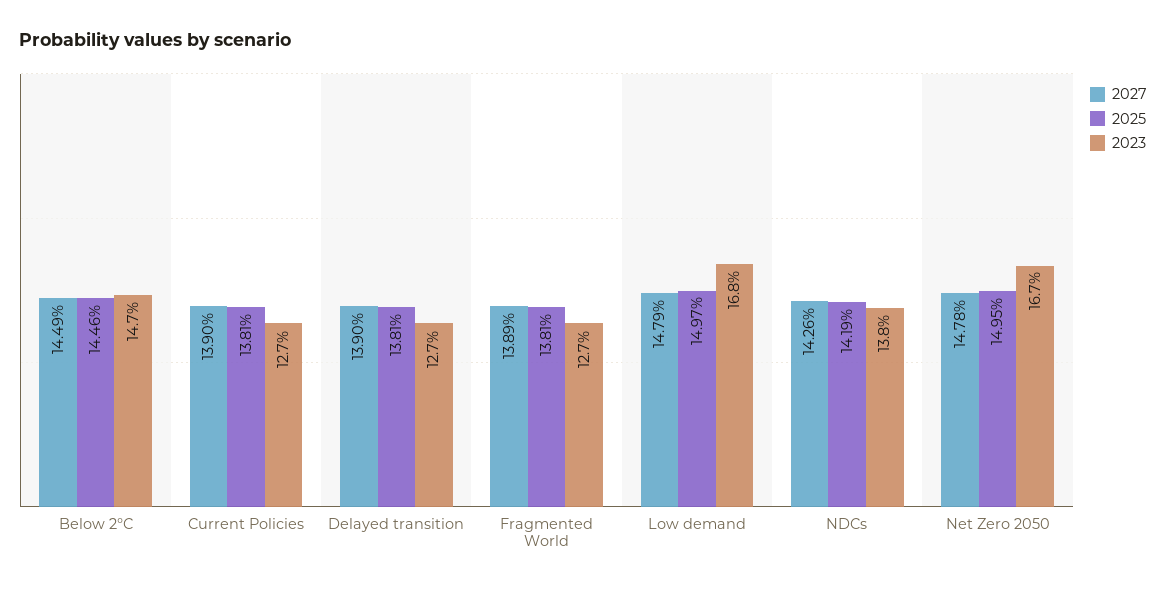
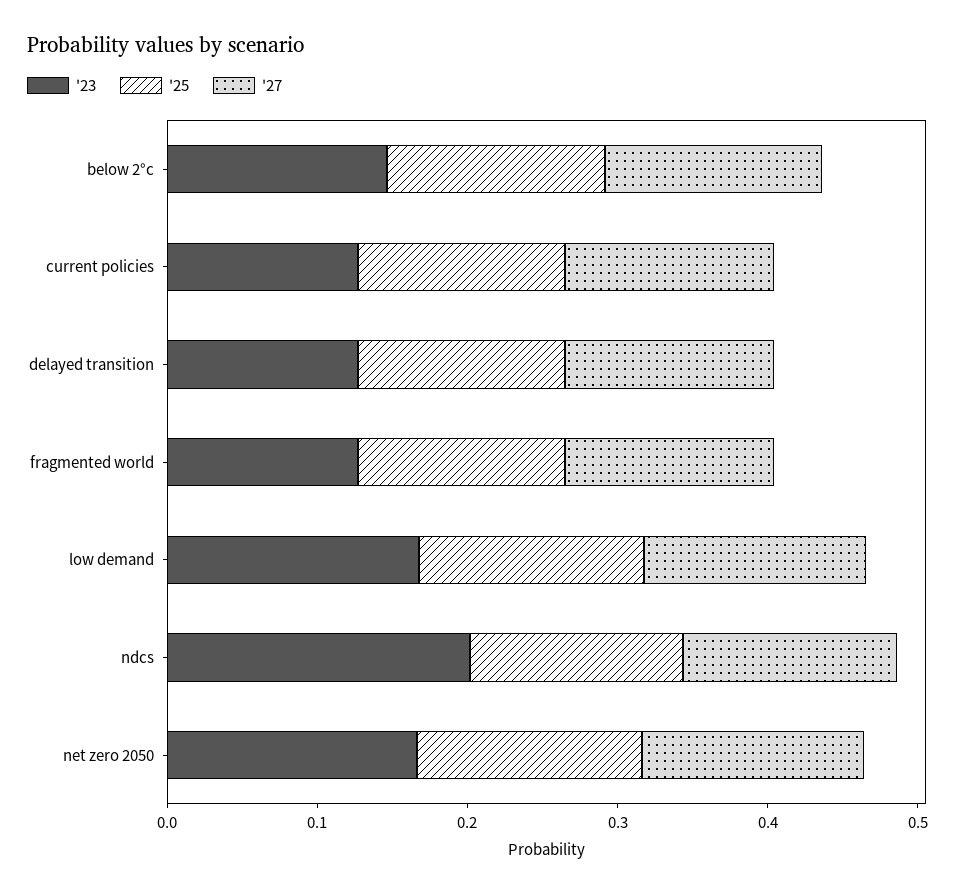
2023, NDCs: 0.138 -> 0.2

